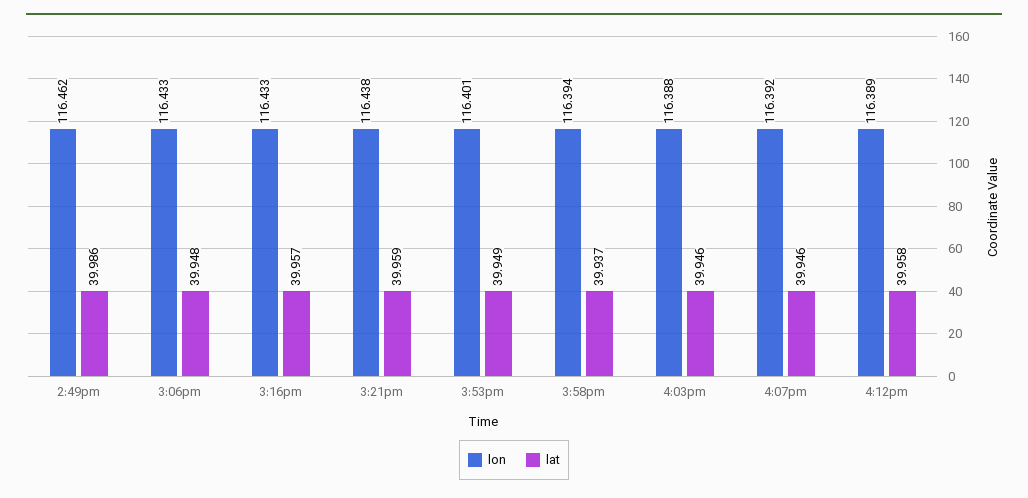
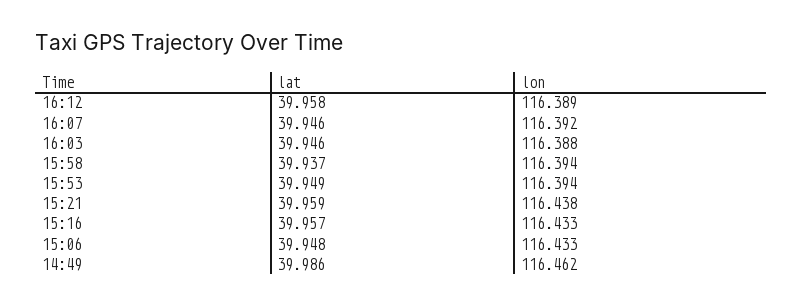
lon, 3:53pm: 116.401 -> 116.394

